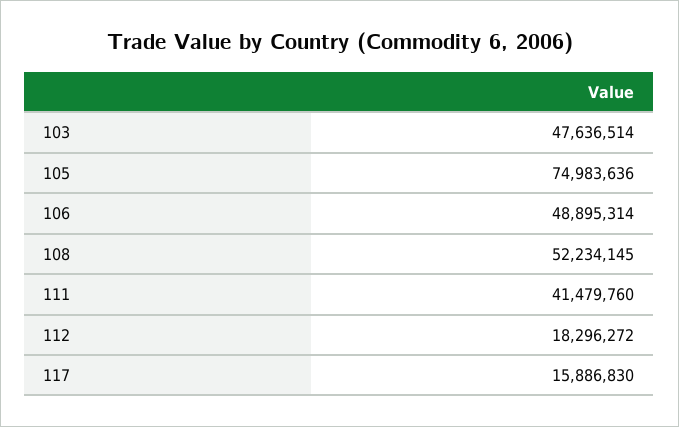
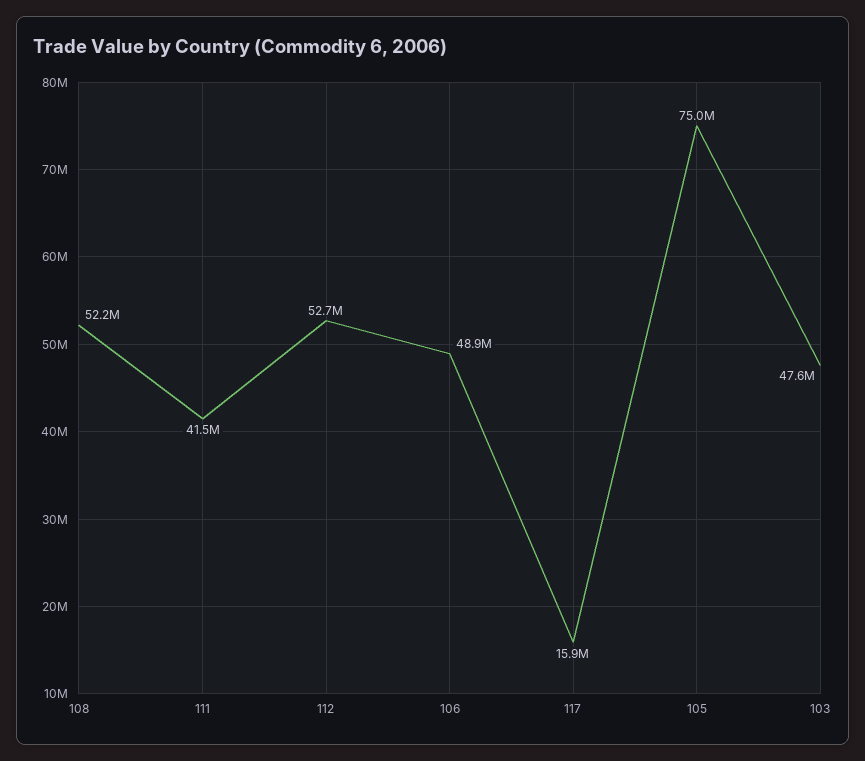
112: 18296272 -> 52700000

